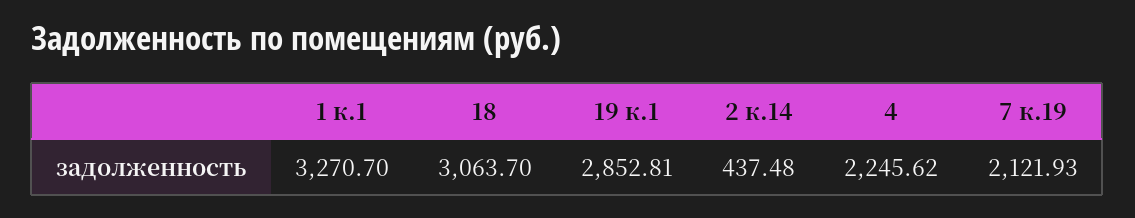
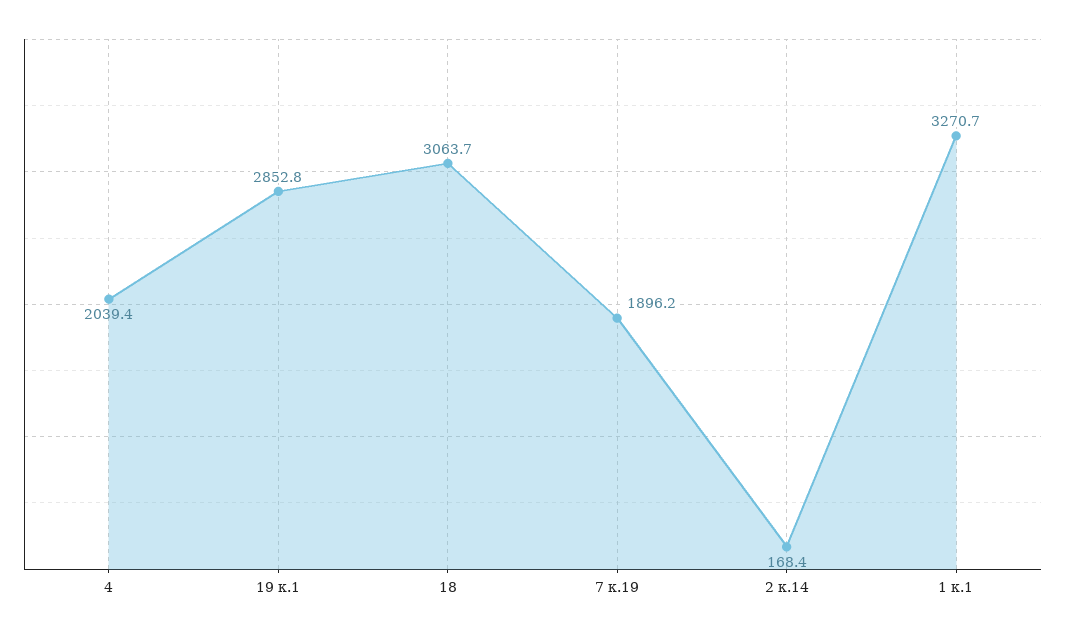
2 к.14: 437.48 -> 168.4
4: 2245.62 -> 2039.4
7 к.19: 2121.93 -> 1896.2

